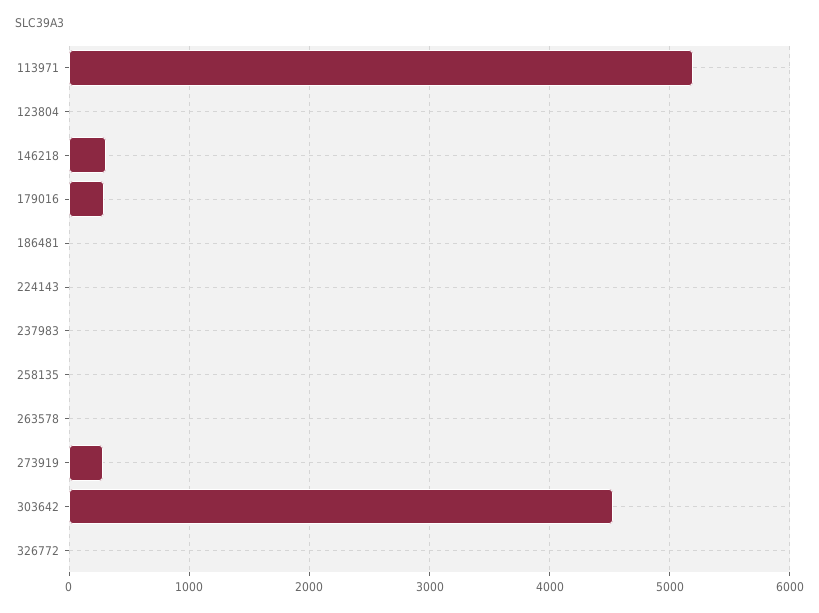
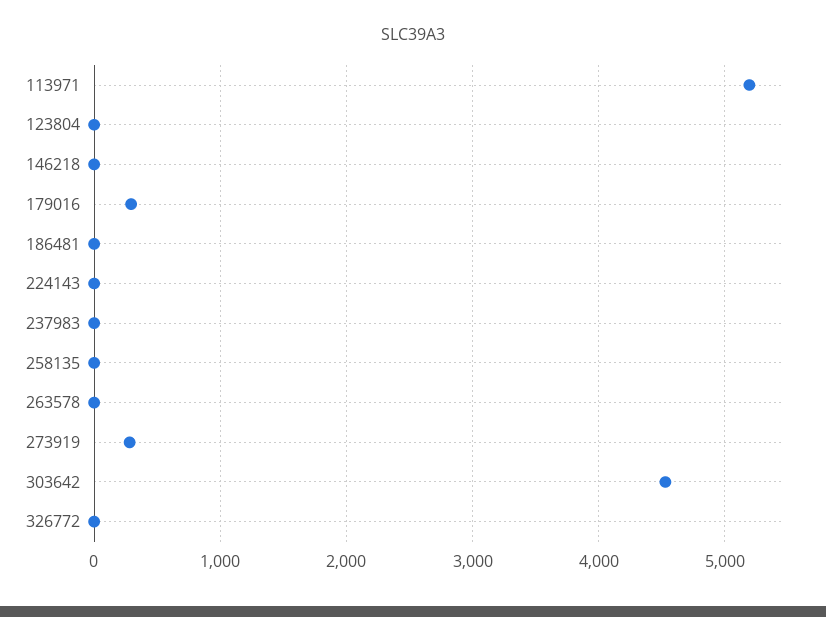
146218: 300 -> 0

